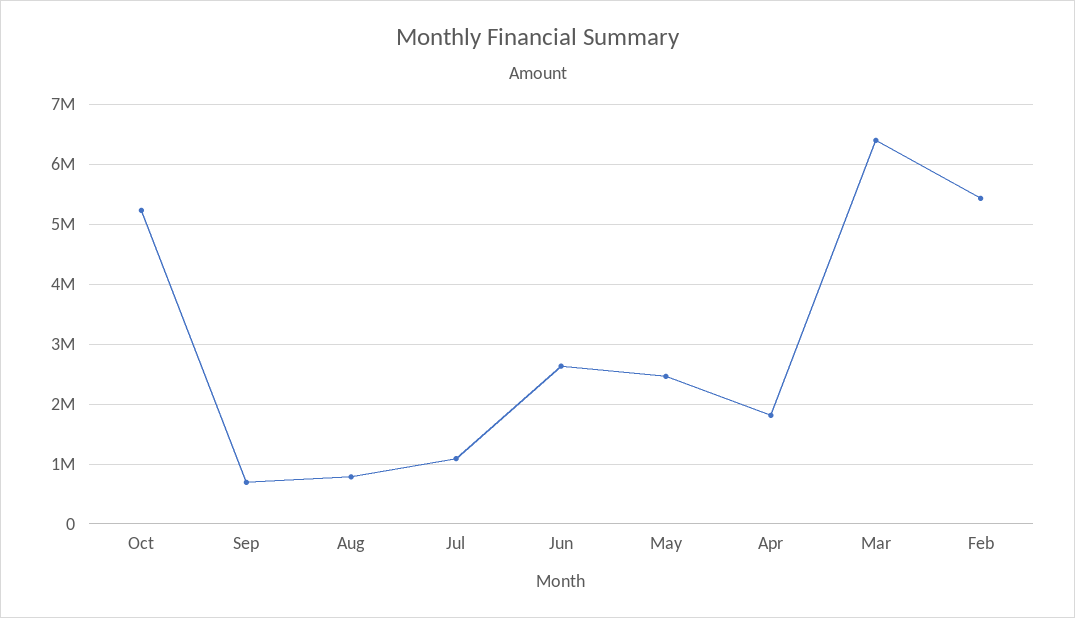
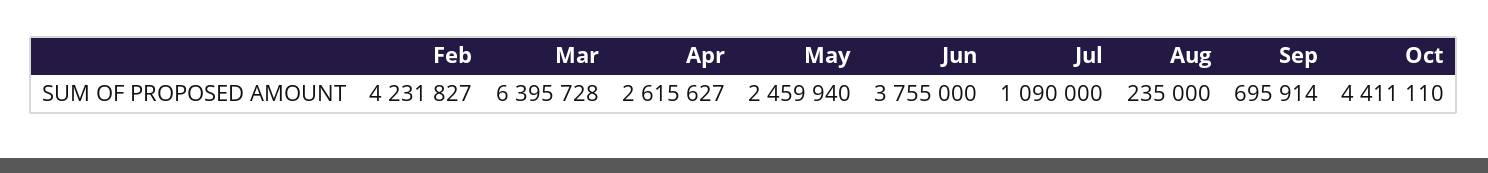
Oct: 5200000 -> 4411110
Aug: 800000 -> 235000
Jun: 2600000 -> 3755000
Apr: 1800000 -> 2615627
Feb: 5400000 -> 4231827

